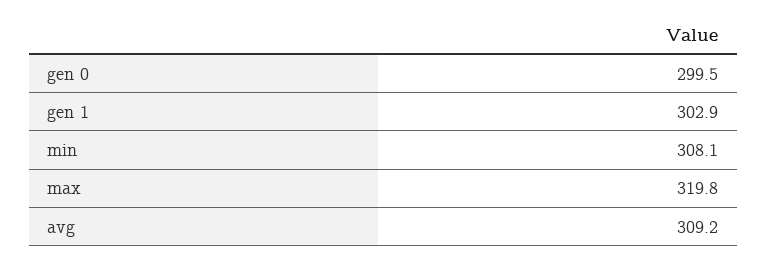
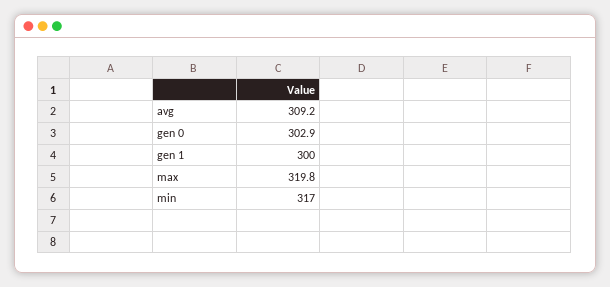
gen 0: 299.5 -> 302.9
gen 1: 302.9 -> 300
min: 308.1 -> 317

